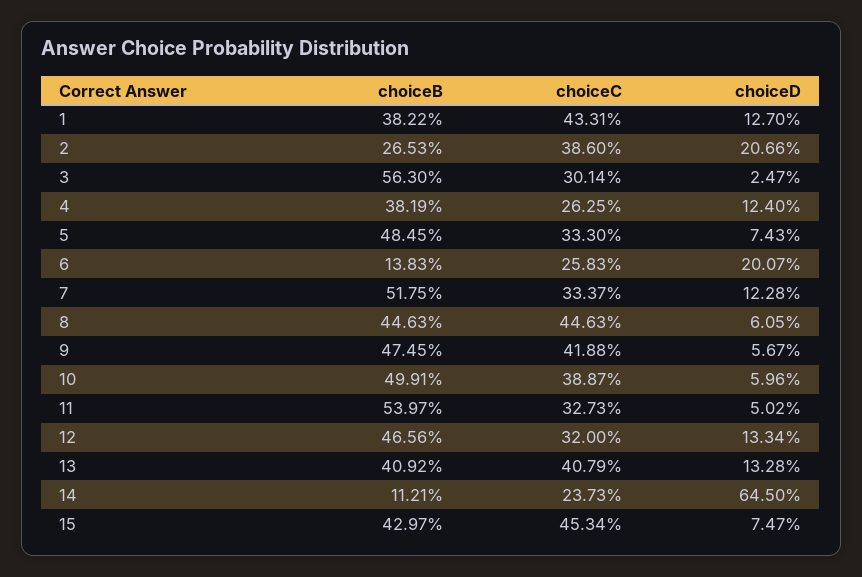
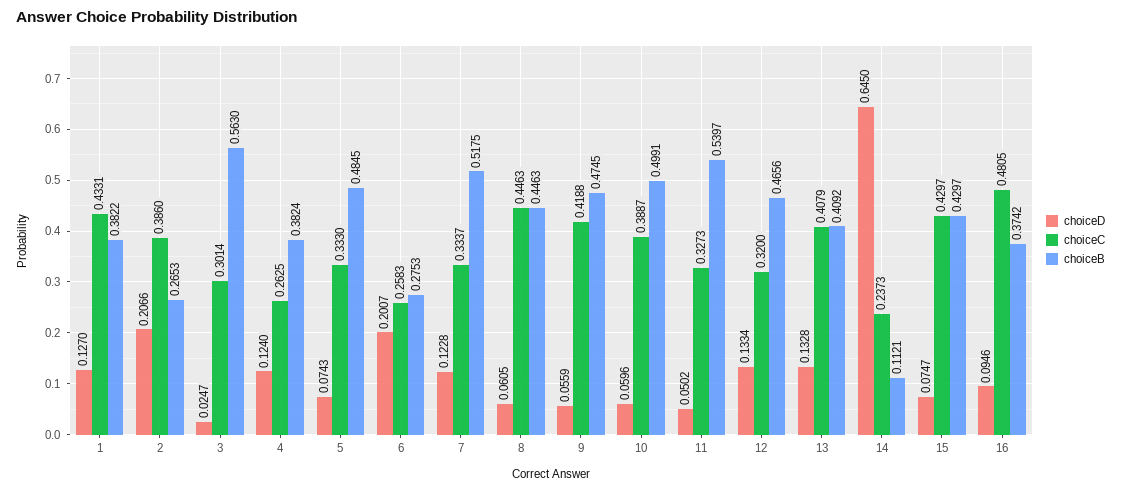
choiceB, 4: 0.3819 -> 0.3824
choiceB, 6: 0.1383 -> 0.2753
choiceD, 9: 0.0567 -> 0.0559
choiceC, 15: 0.4534 -> 0.4297
choiceD, 16: none -> 0.0946
choiceC, 16: none -> 0.4805
choiceB, 16: none -> 0.3742

